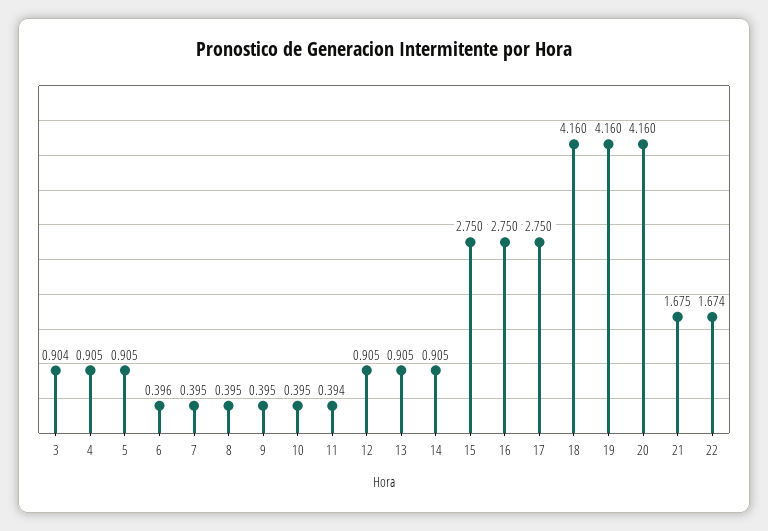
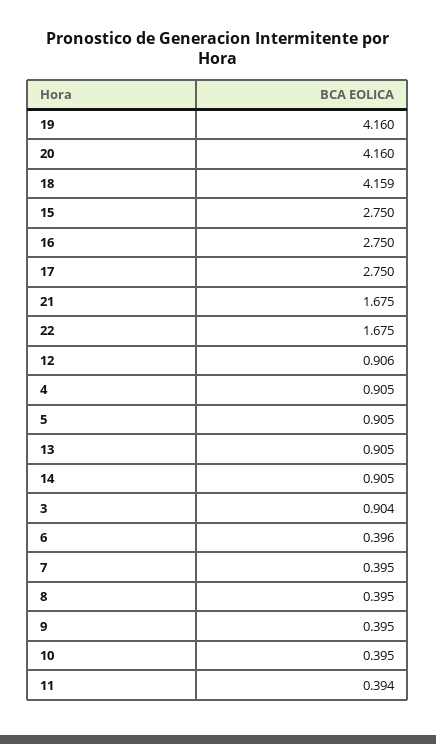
12: 0.905 -> 0.906
18: 4.16 -> 4.159
22: 1.674 -> 1.675

